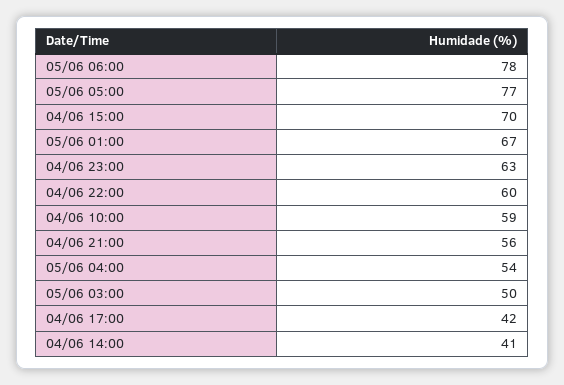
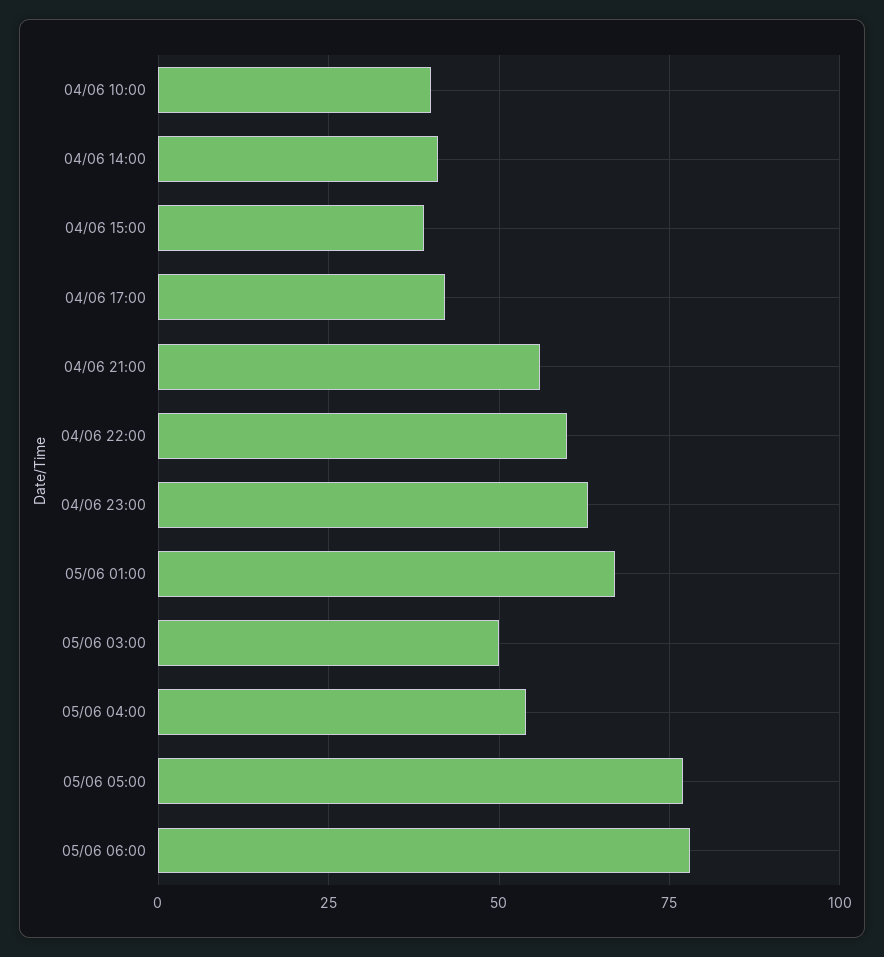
04/06 15:00: 70 -> 40
04/06 10:00: 59 -> 40

